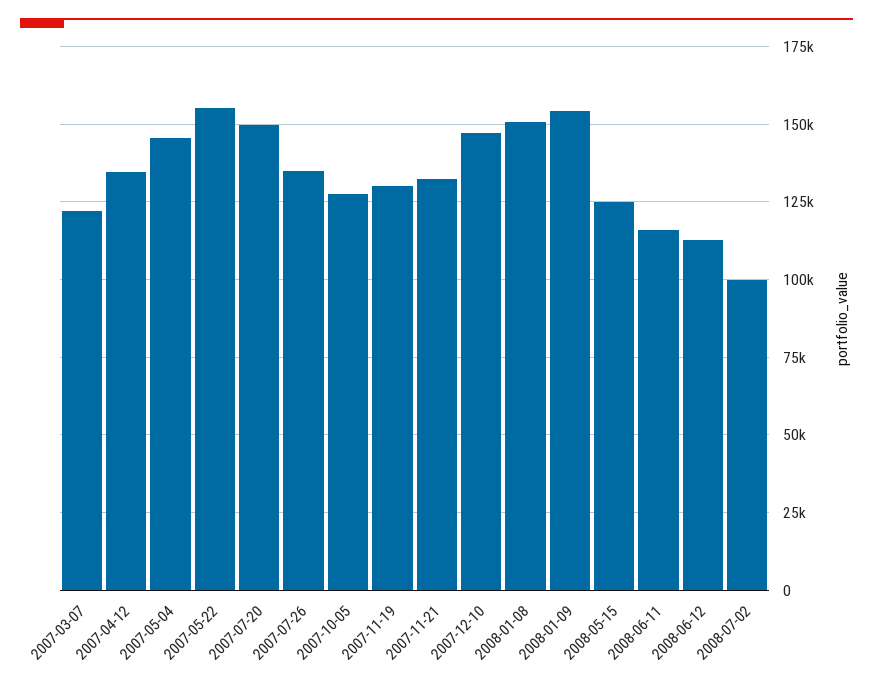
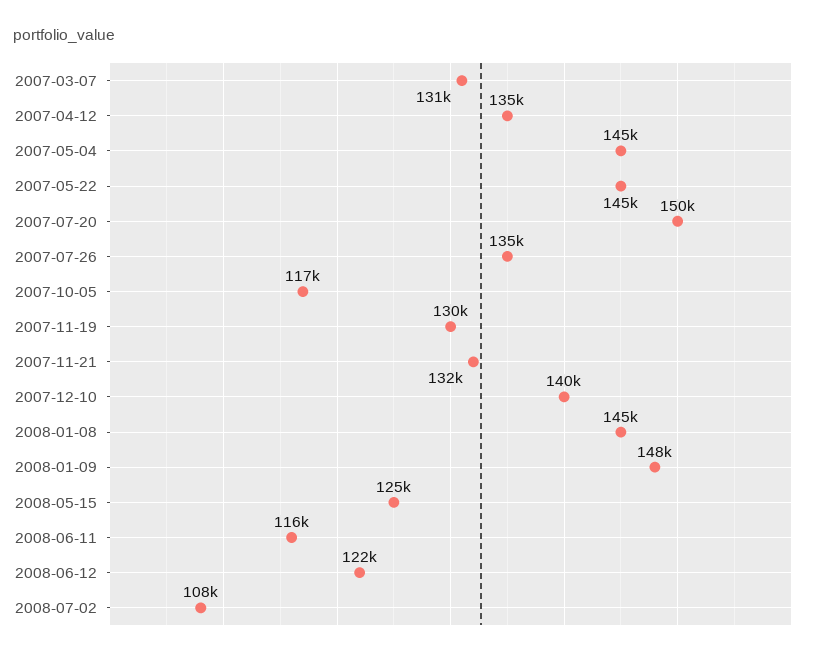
2007-03-07: 122500 -> 131000
2007-05-22: 155000 -> 145000
2007-10-05: 127500 -> 117000
2007-12-10: 147500 -> 140000
2008-01-08: 150000 -> 145000
2008-01-09: 155000 -> 148000
2008-06-12: 112500 -> 122000
2008-07-02: 100000 -> 108000

